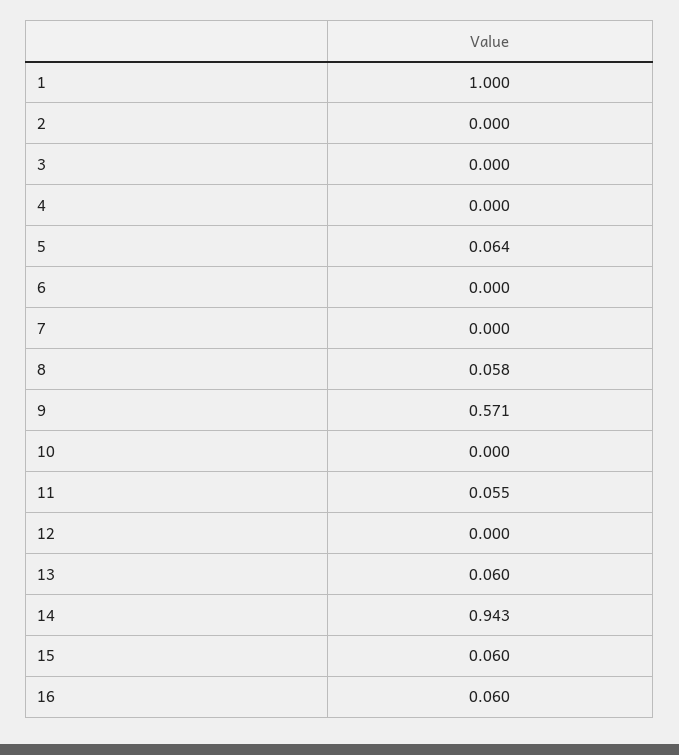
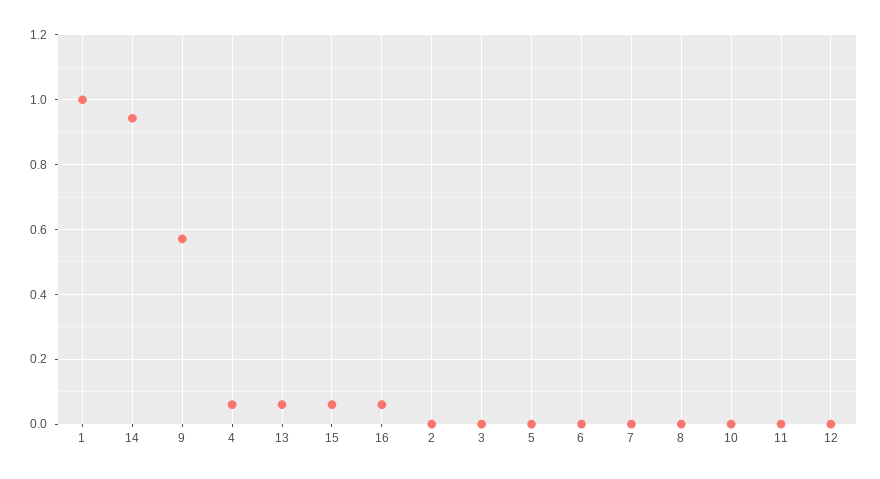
4: 0 -> 0.06
5: 0.064 -> 0
8: 0.058 -> 0
11: 0.055 -> 0

